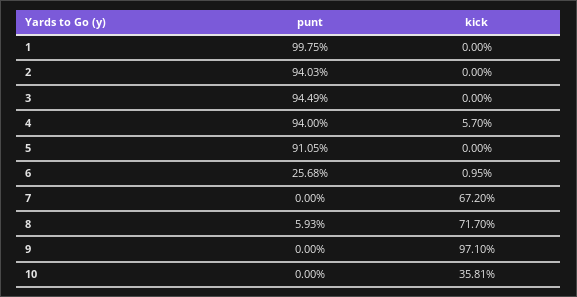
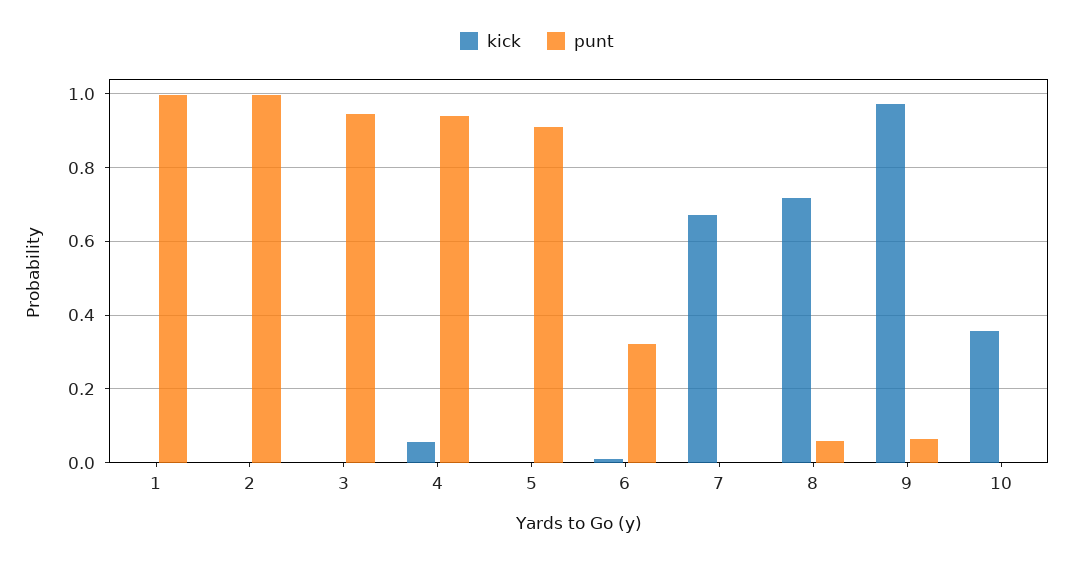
punt, 2: 0.9403 -> 1
punt, 6: 0.2568 -> 0.32
punt, 9: 0 -> 0.06

